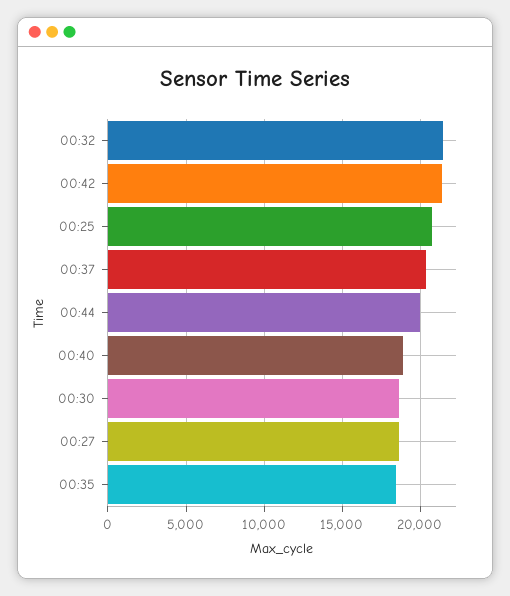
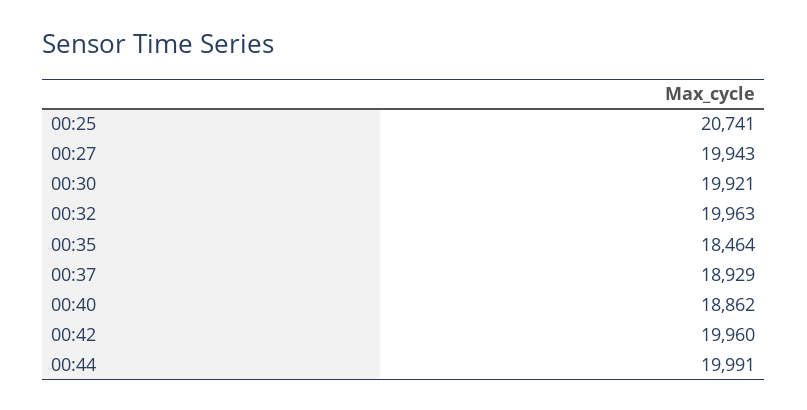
00:32: 21500 -> 19963
00:42: 21500 -> 19960
00:37: 20500 -> 18929
00:30: 18500 -> 19921
00:27: 18500 -> 19943

